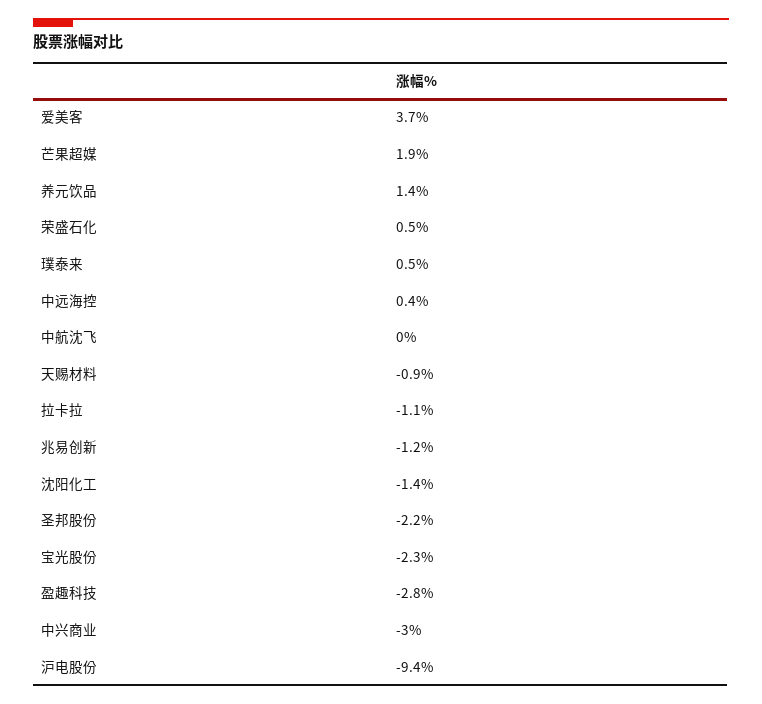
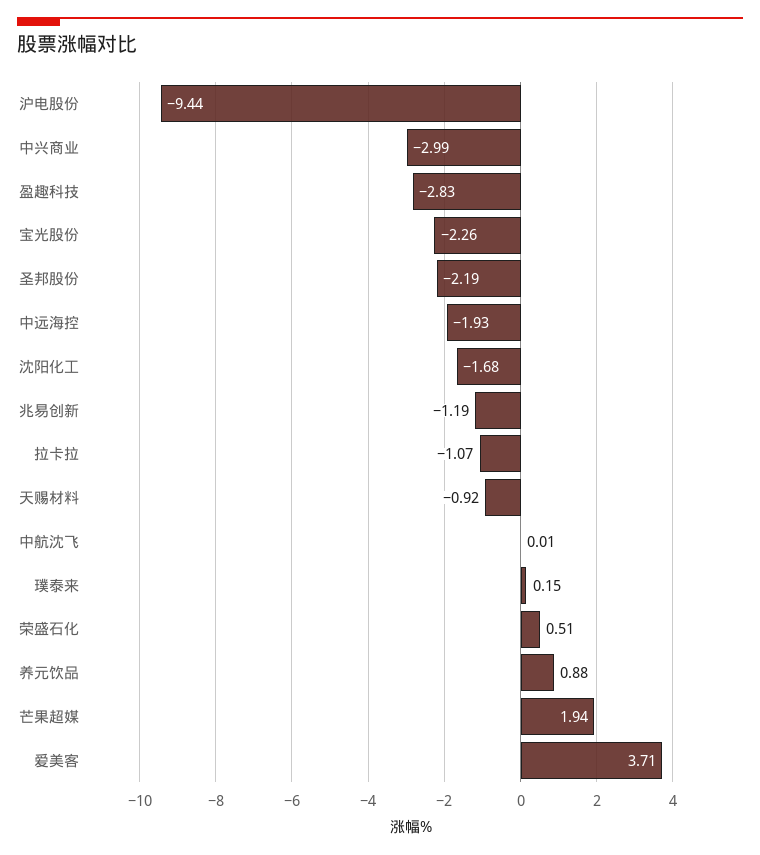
养元饮品: 1.4 -> 0.88
璞泰来: 0.5 -> 0.15
中远海控: 0.4 -> -1.93
沈阳化工: -1.4 -> -1.68

